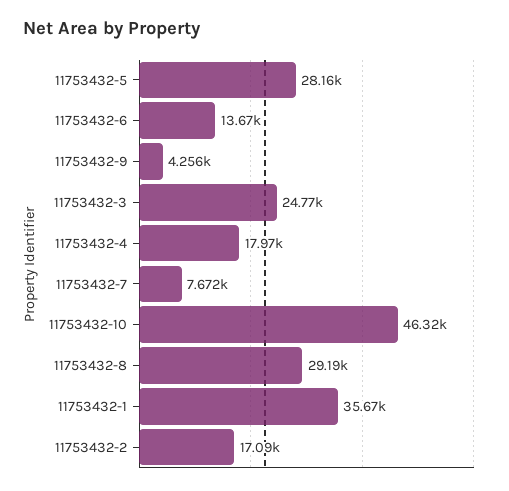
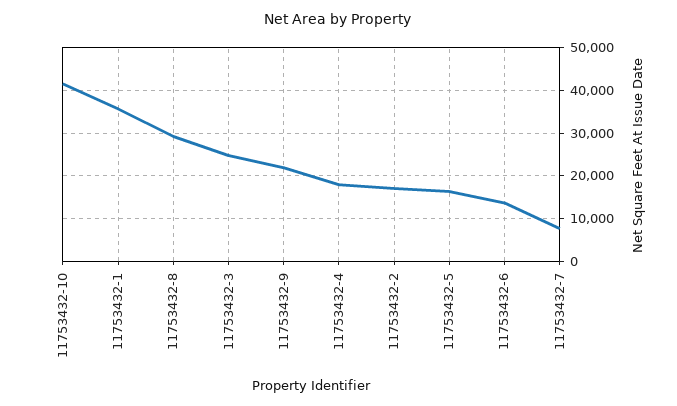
11753432-5: 28160 -> 16000
11753432-9: 4256 -> 22000
11753432-10: 46320 -> 42000

